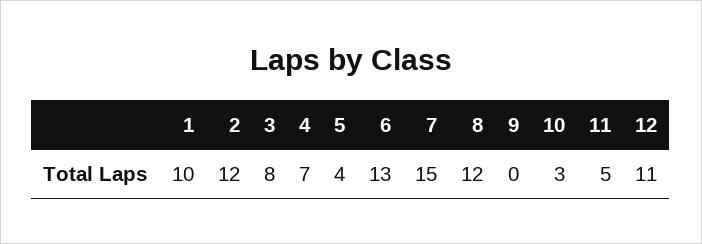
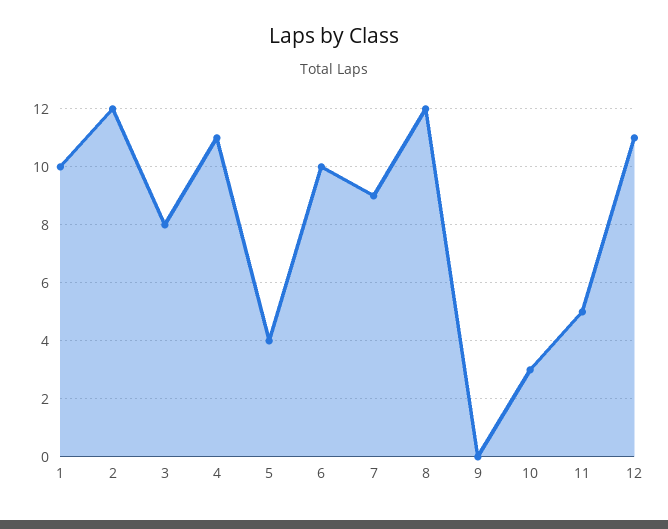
4: 7 -> 11
6: 13 -> 10
7: 15 -> 9

